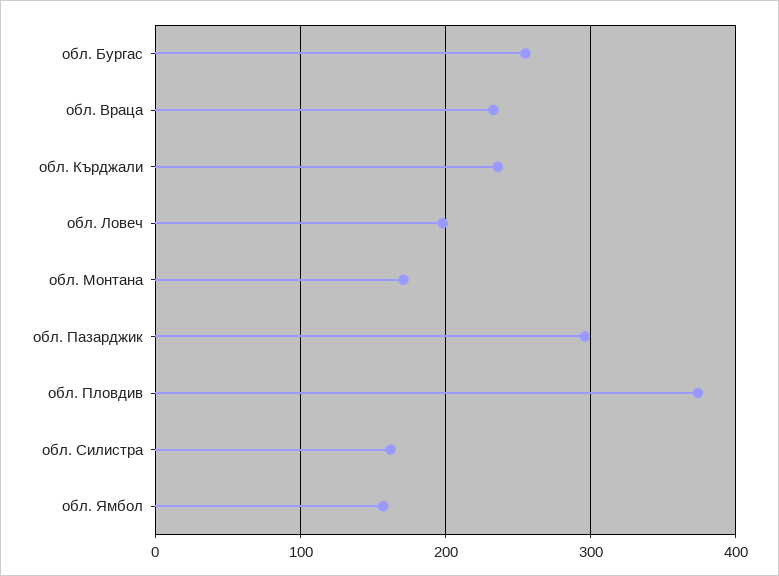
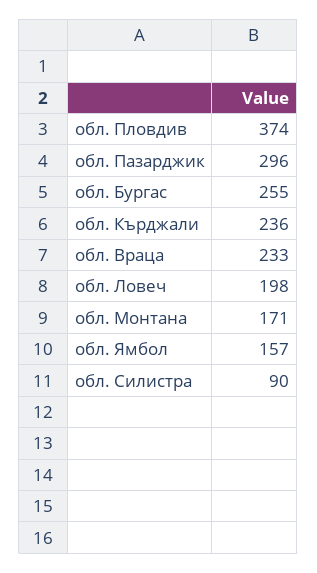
обл. Силистра: 160 -> 90

